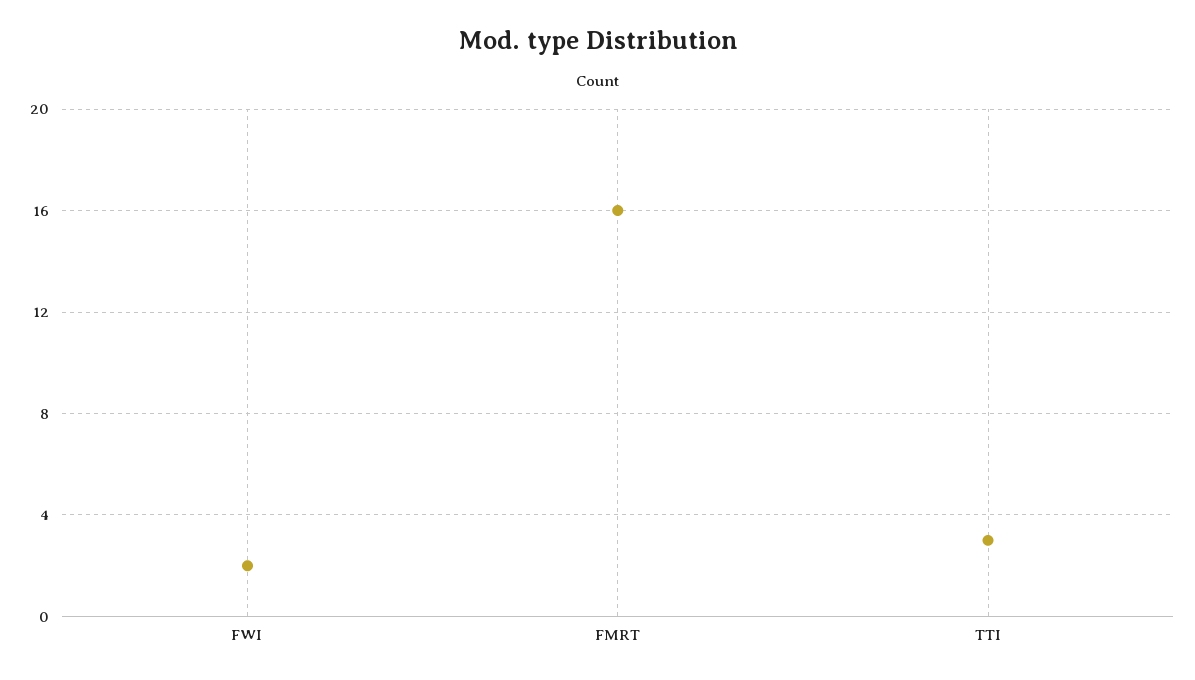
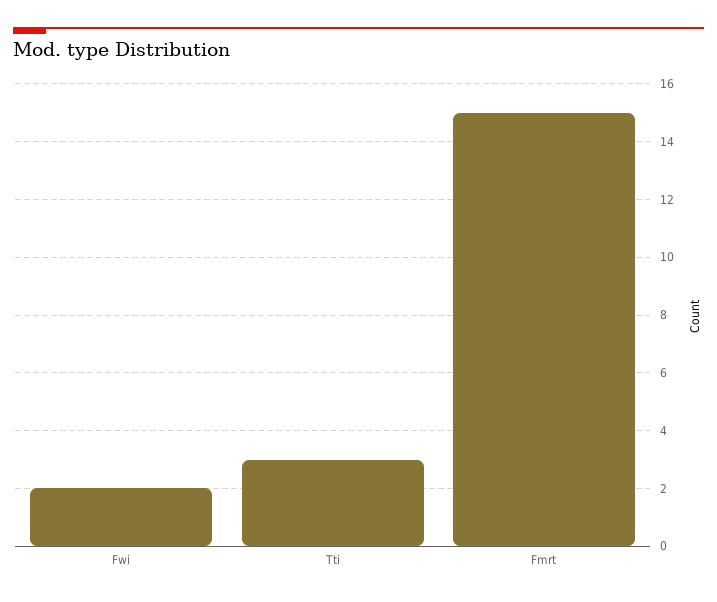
FMRT: 16 -> 15

